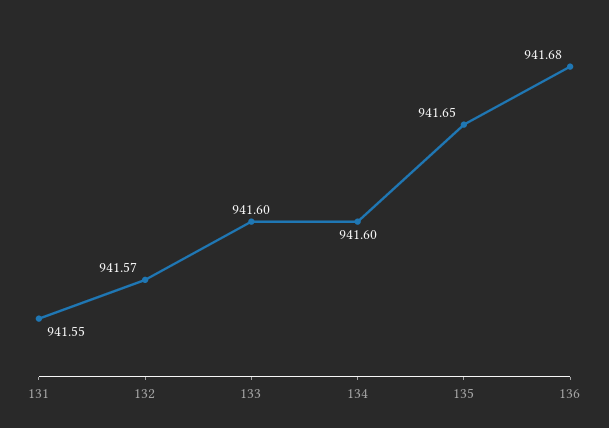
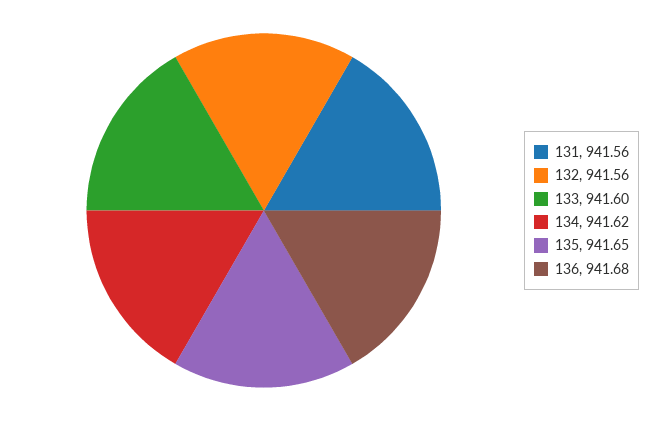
131: 941.55 -> 941.56
132: 941.57 -> 941.56
134: 941.6 -> 941.62

